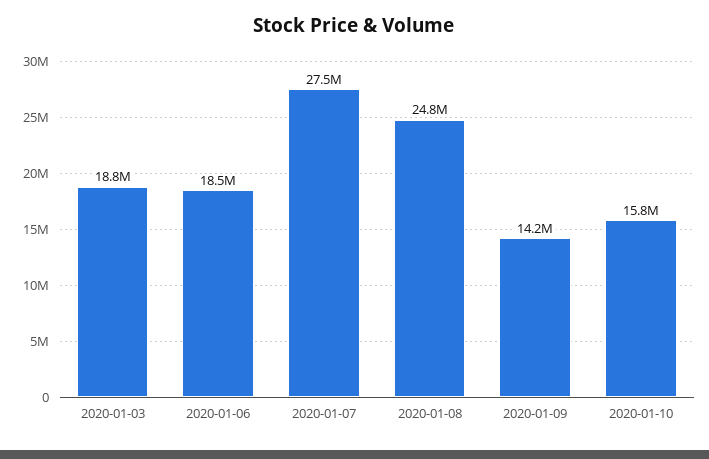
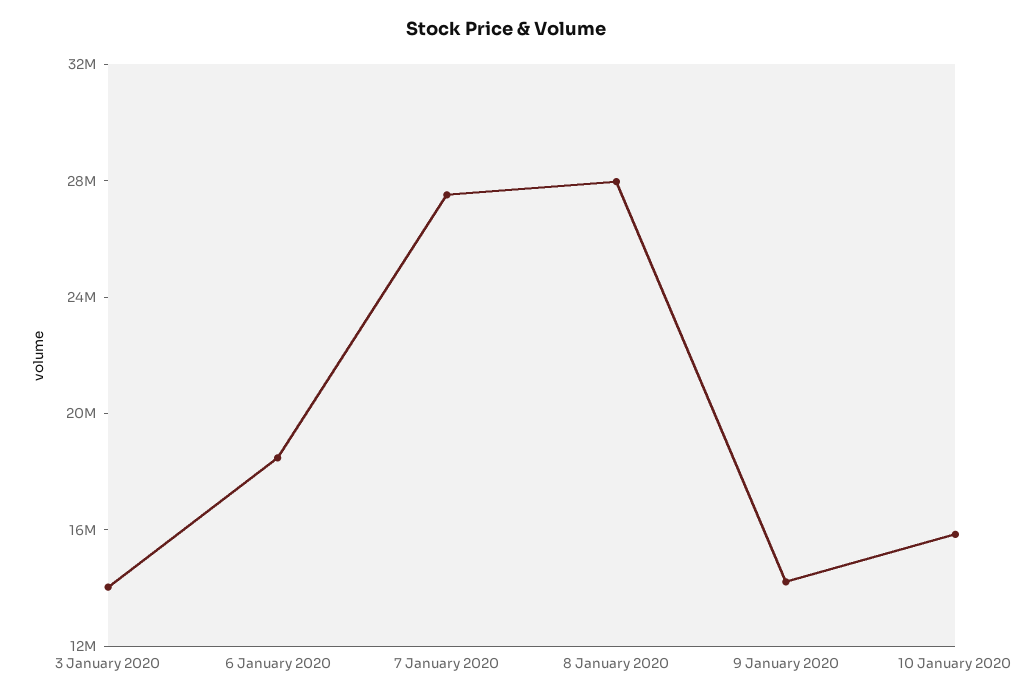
2020-01-03: 18800000 -> 14000000
2020-01-08: 24800000 -> 28000000

